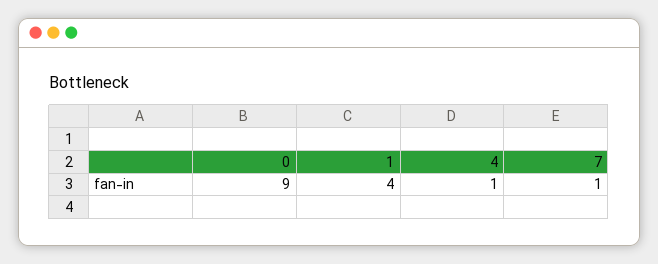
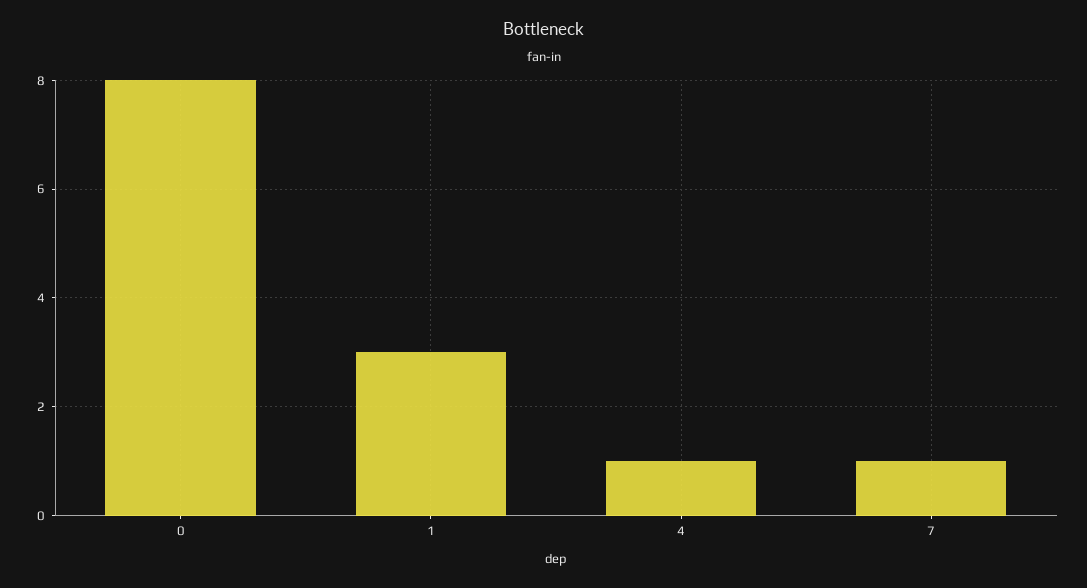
0: 9 -> 8
1: 4 -> 3

